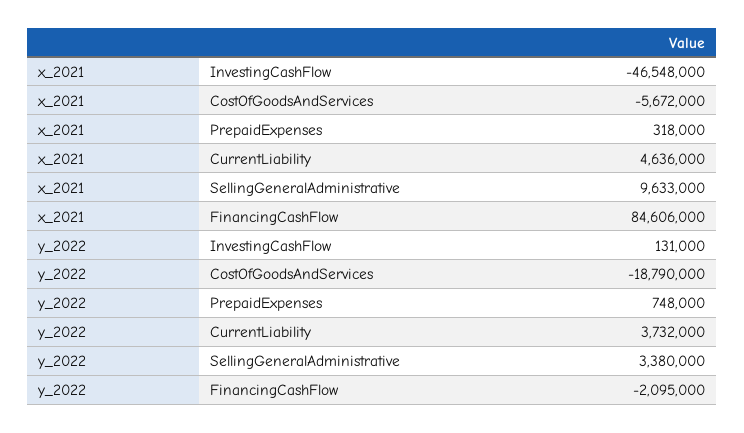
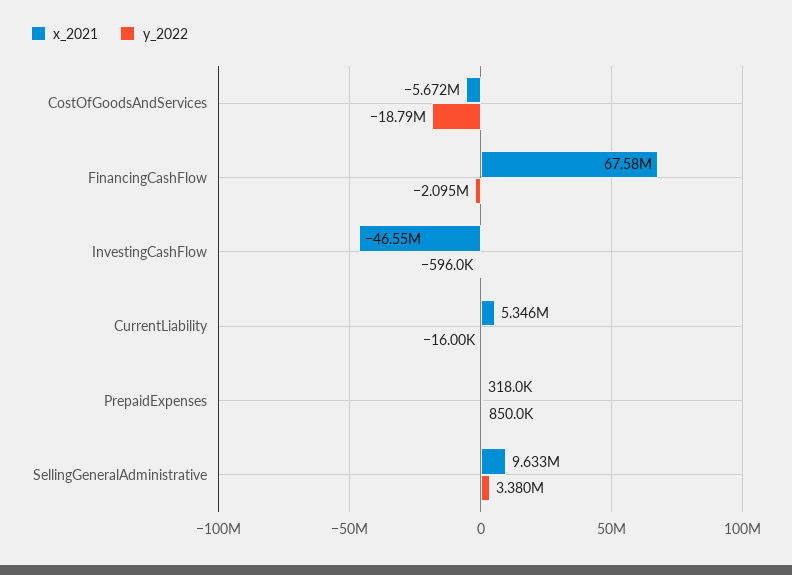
x_2021, CurrentLiability: 4636000 -> 5346000
x_2021, FinancingCashFlow: 84606000 -> 67580000
y_2022, InvestingCashFlow: 131000 -> -596000
y_2022, PrepaidExpenses: 748000 -> 850000
y_2022, CurrentLiability: 3732000 -> -16000

